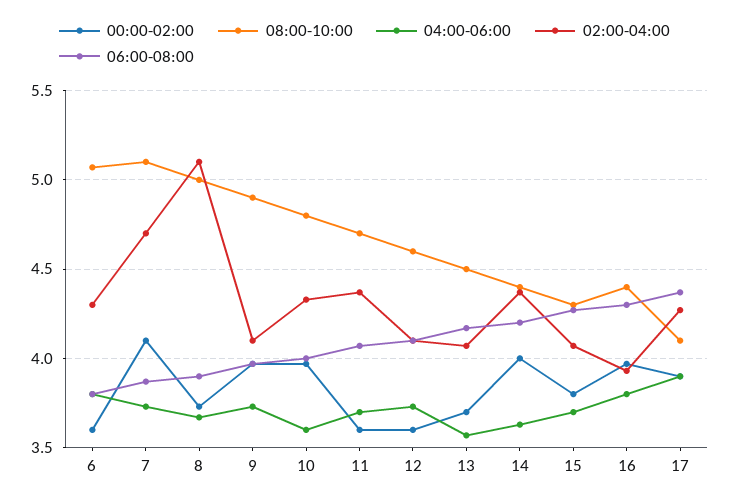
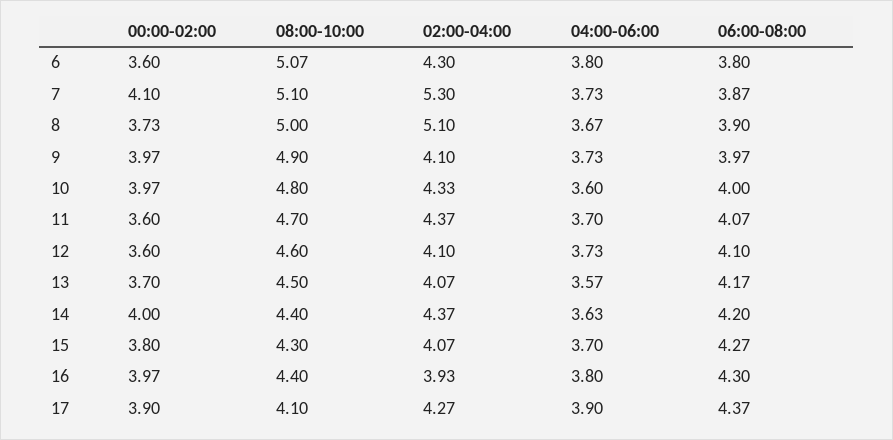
02:00-04:00, 7: 4.7 -> 5.3

